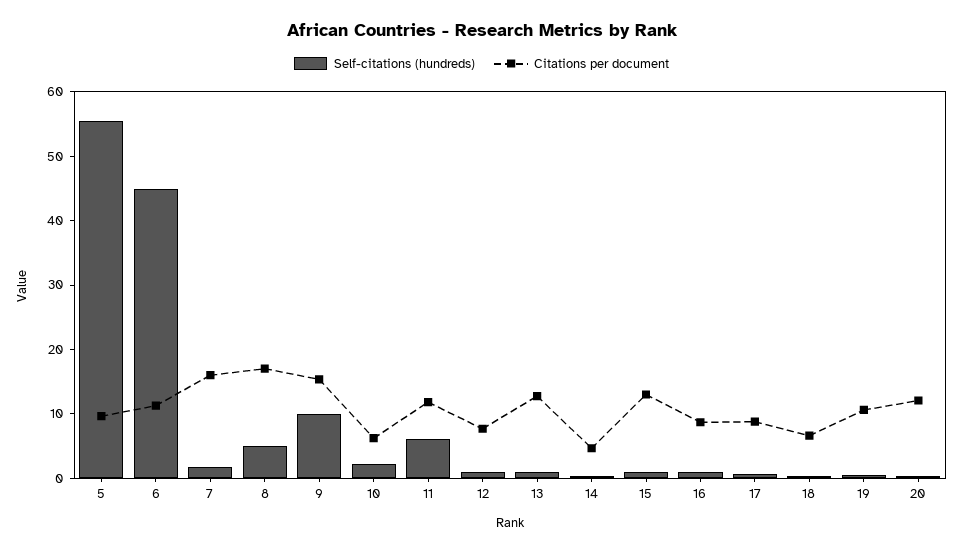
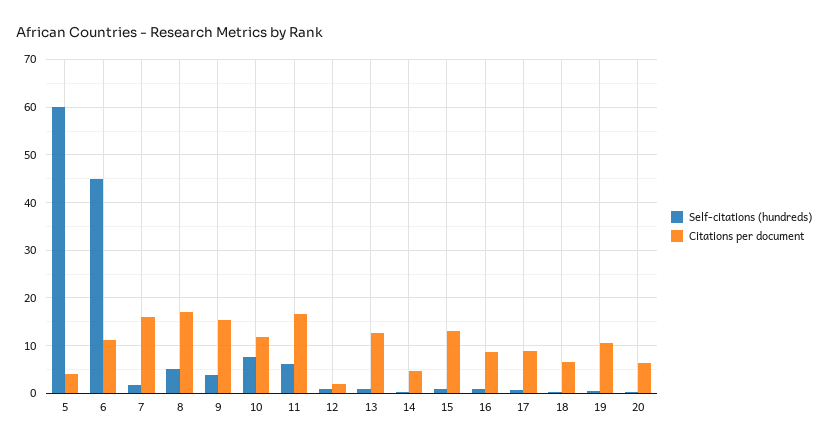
Self-citations (hundreds), 5: 56 -> 60
Citations per document, 5: 10 -> 4
Self-citations (hundreds), 9: 10 -> 4
Self-citations (hundreds), 10: 2 -> 8
Citations per document, 10: 6 -> 12
Citations per document, 11: 12 -> 16
Citations per document, 12: 8 -> 2
Citations per document, 20: 12 -> 6

